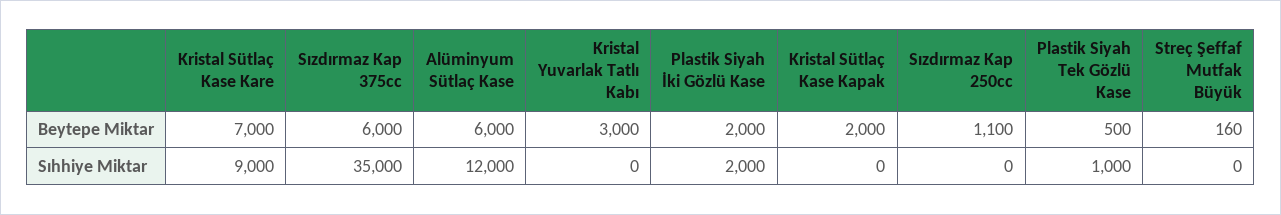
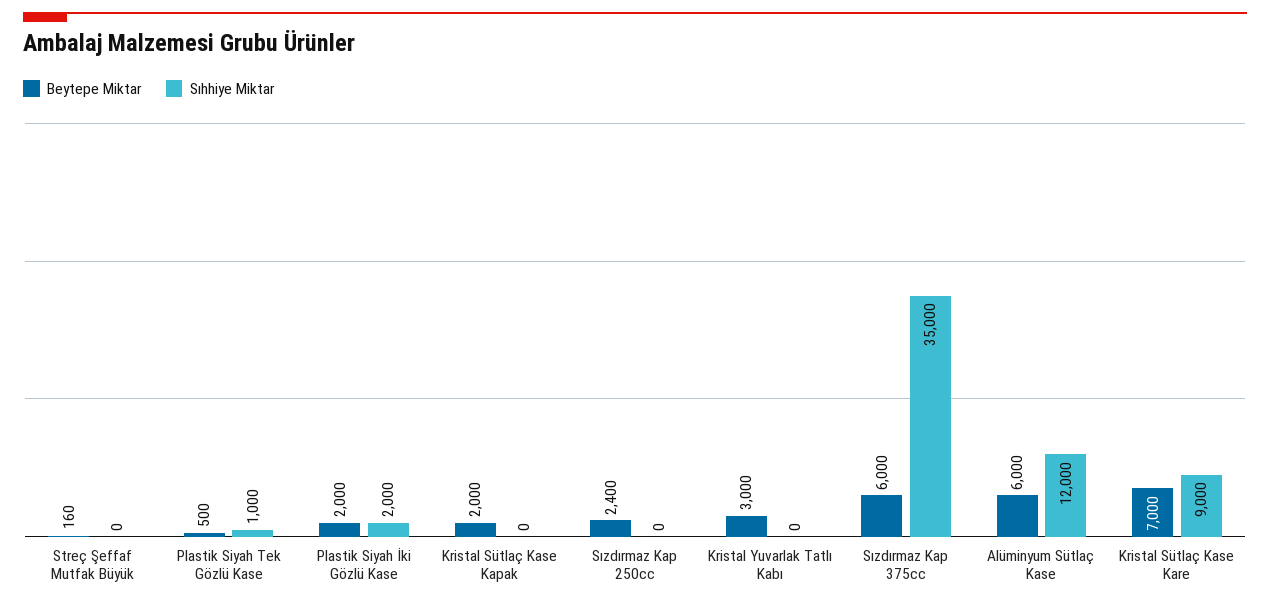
Beytepe Miktar, Sızdırmaz Kap 250cc: 1100 -> 2400

